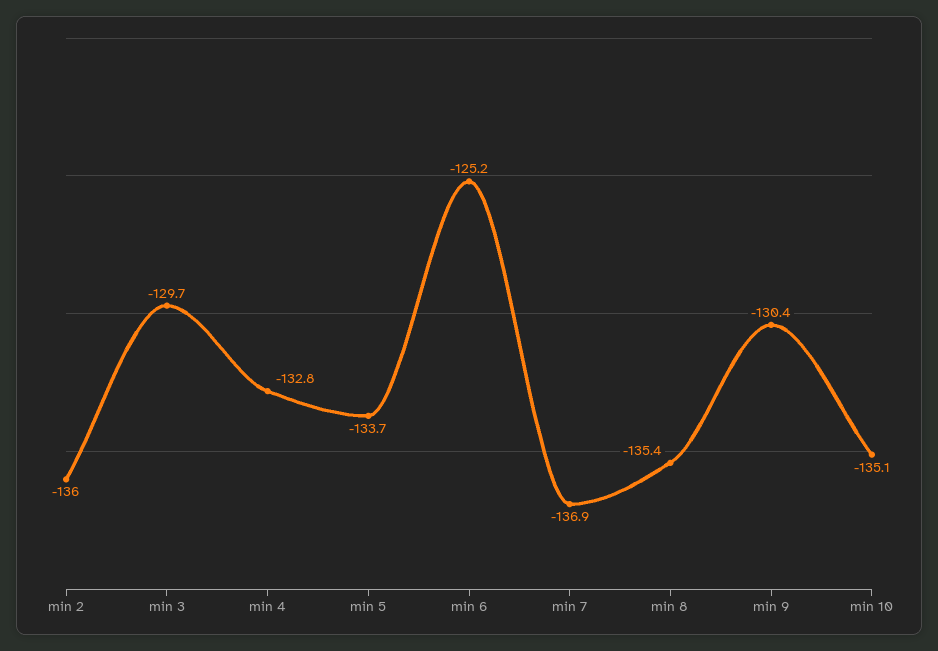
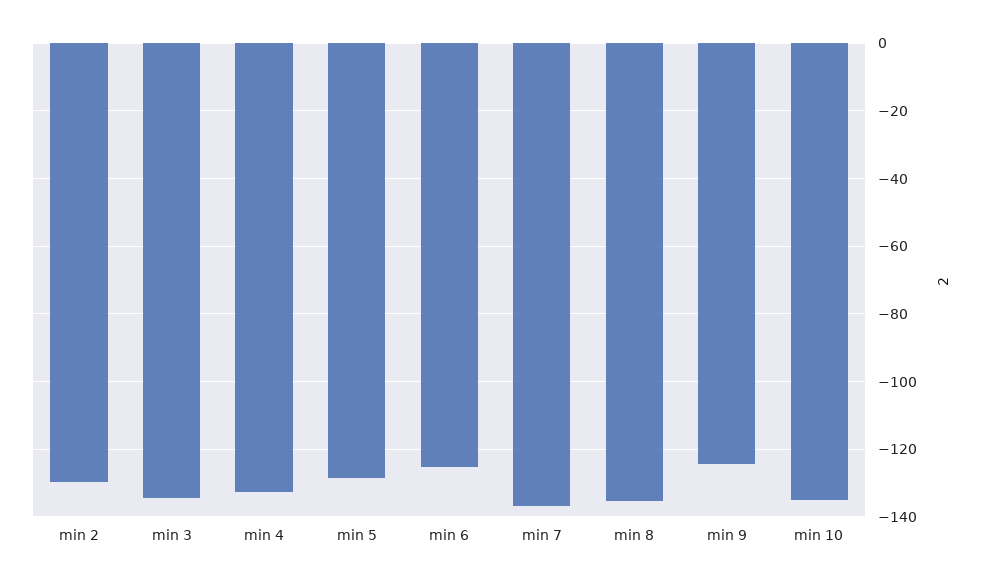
min 2: -136 -> -130
min 3: -129.7 -> -134
min 5: -133.7 -> -128
min 9: -130.4 -> -124

